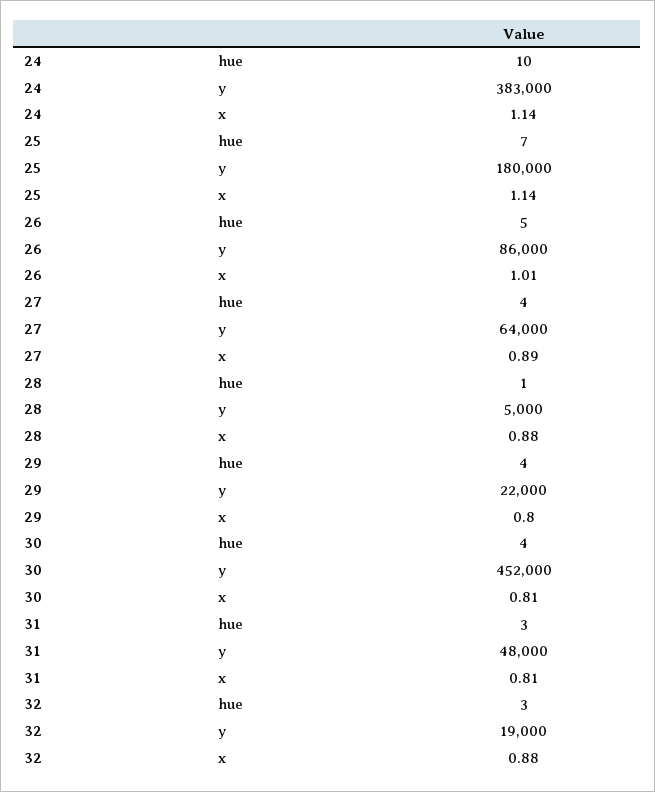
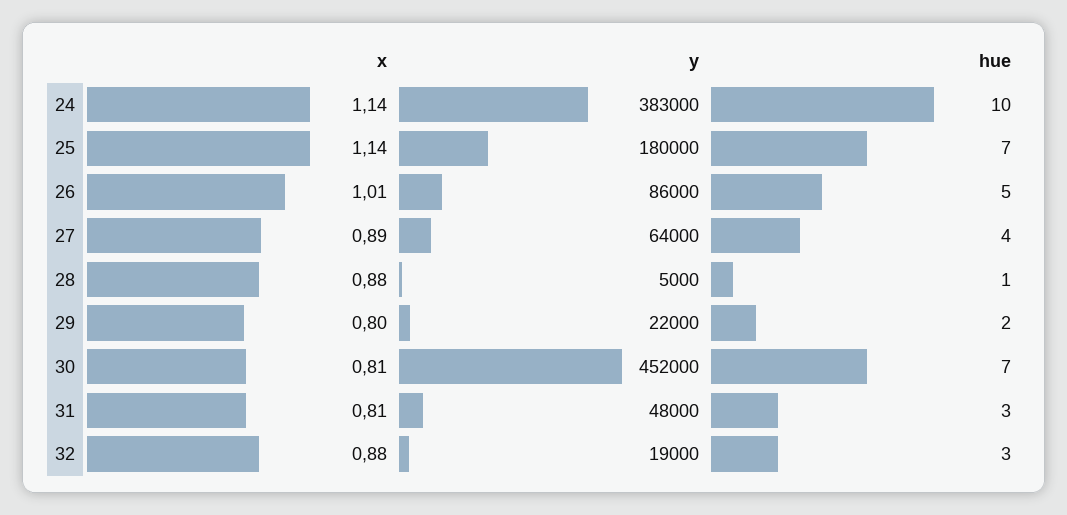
29, hue: 4 -> 2
30, hue: 4 -> 7

